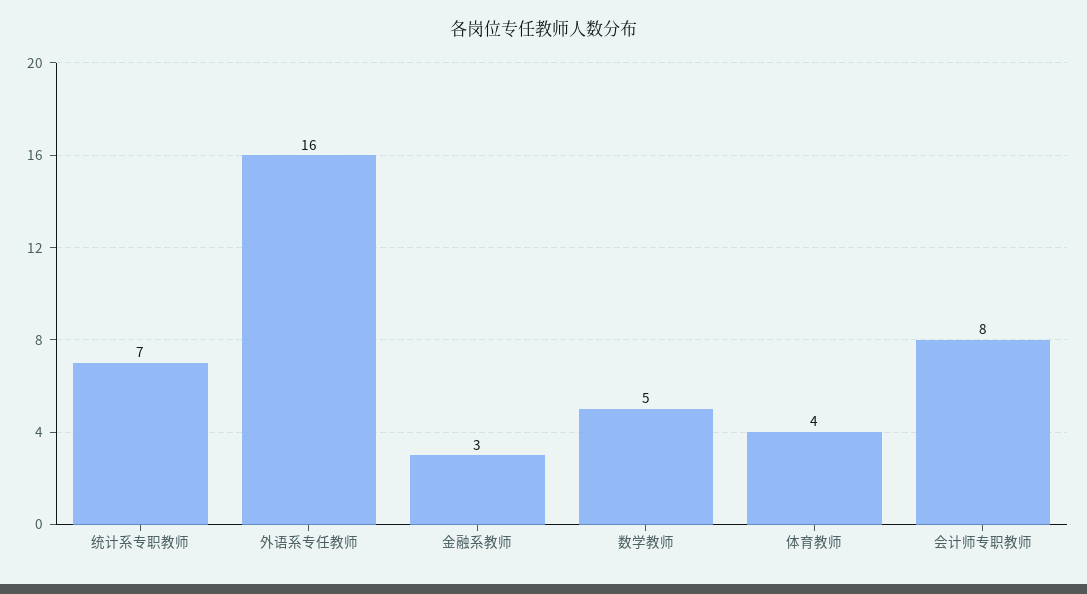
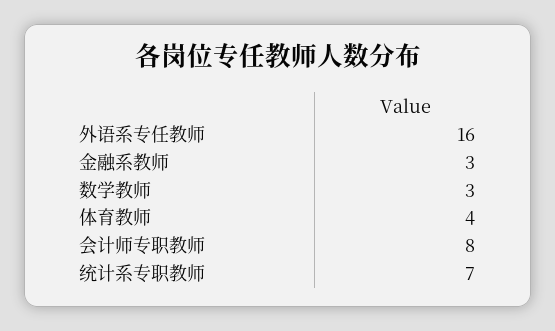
数学教师: 5 -> 3

